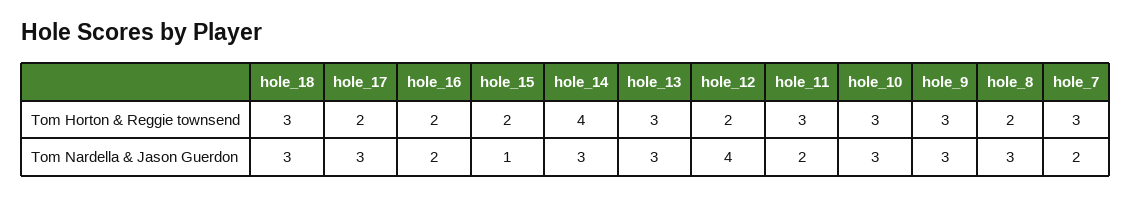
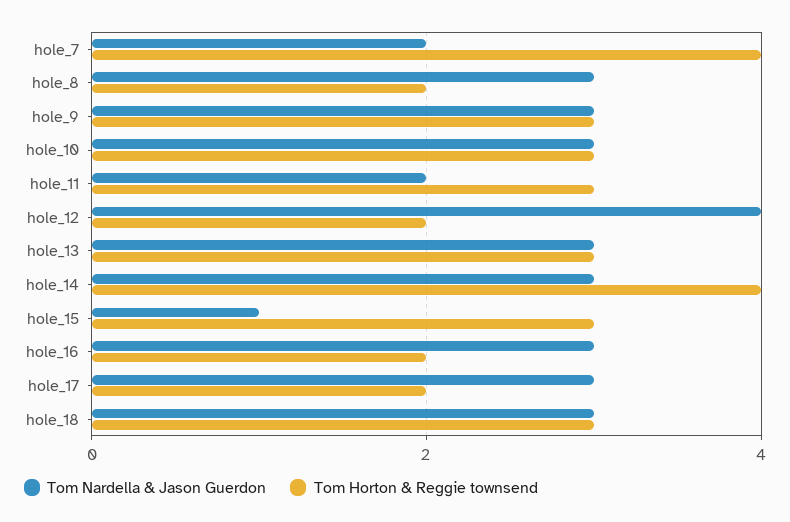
Tom Horton & Reggie townsend, hole_15: 2 -> 3
Tom Horton & Reggie townsend, hole_7: 3 -> 4
Tom Nardella & Jason Guerdon, hole_16: 2 -> 3

